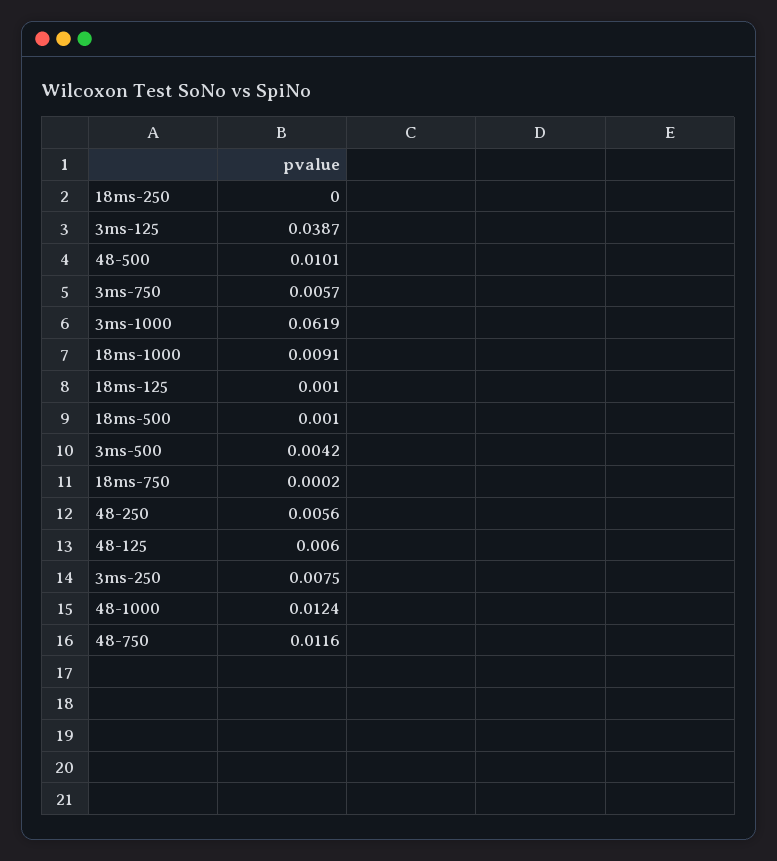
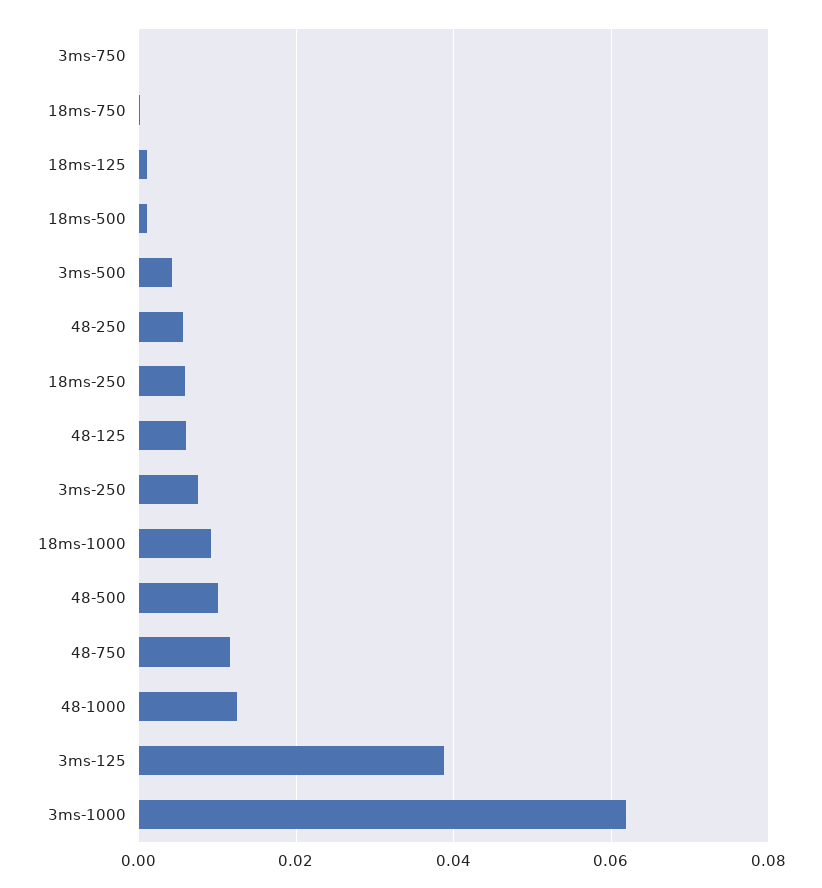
18ms-250: 0 -> 0.006
3ms-750: 0.0057 -> 0

